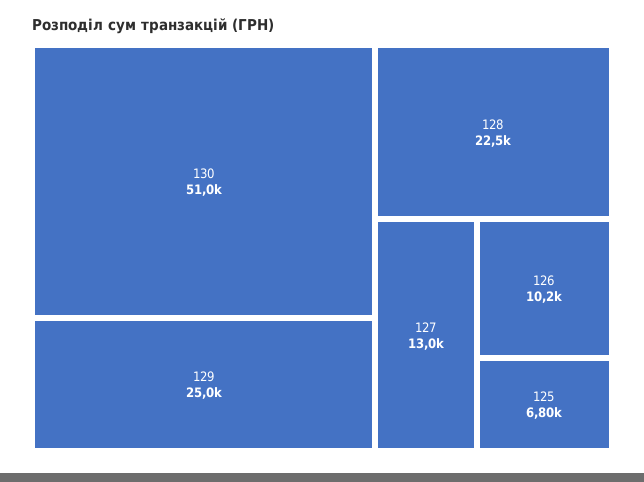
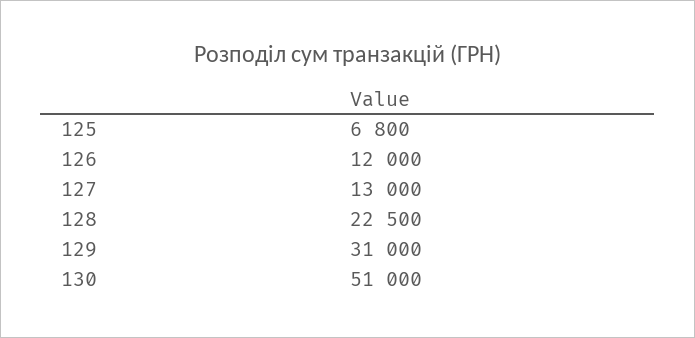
129: 25000 -> 31000
126: 10200 -> 12000

